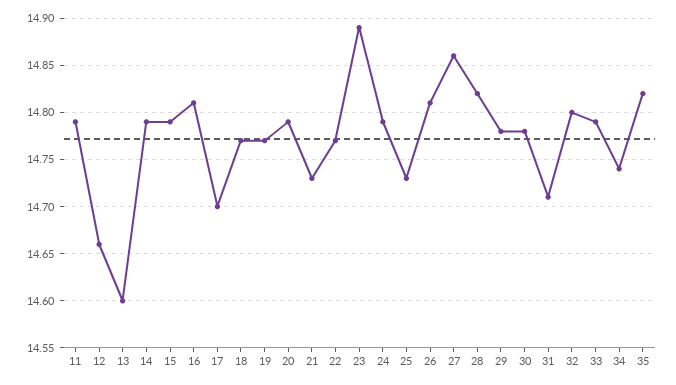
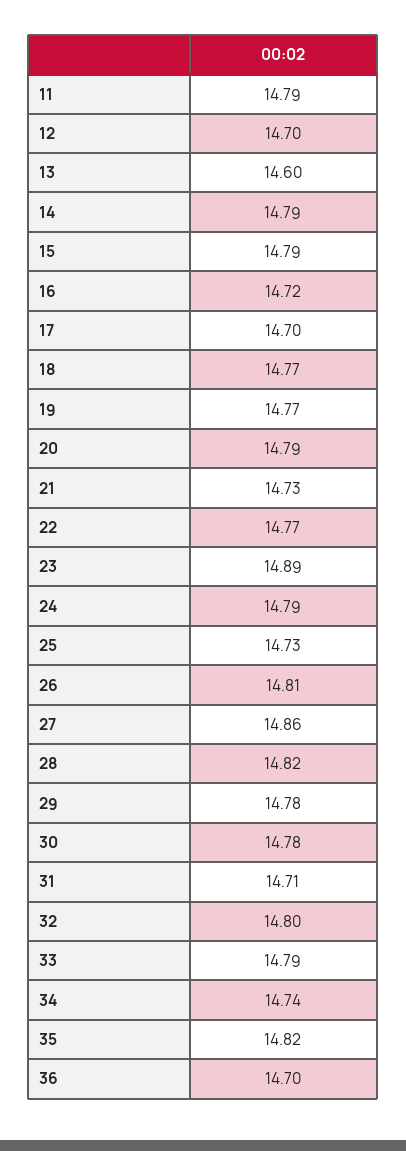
12: 14.66 -> 14.7
16: 14.81 -> 14.72
36: none -> 14.7

